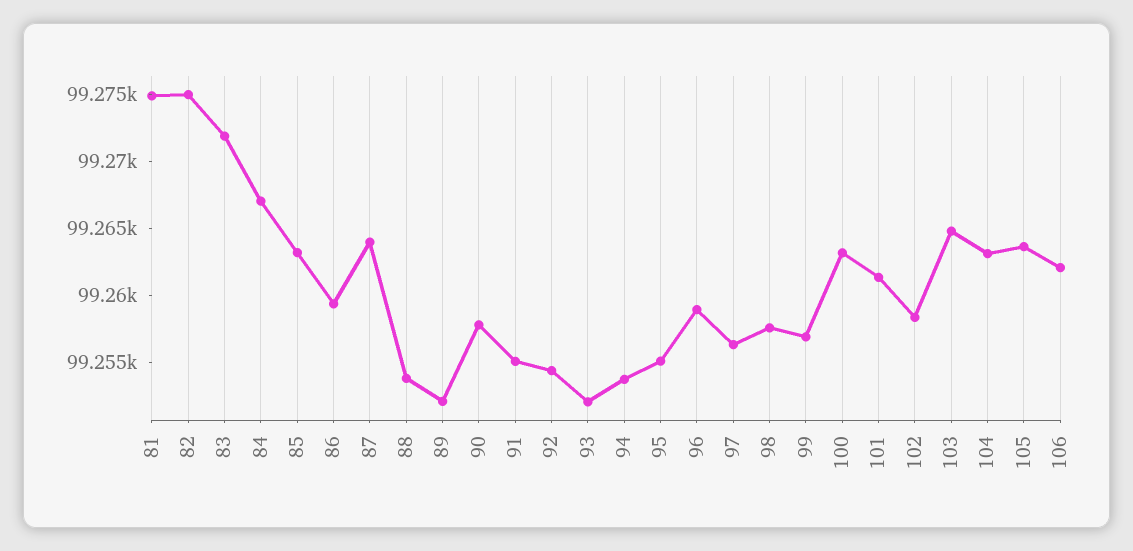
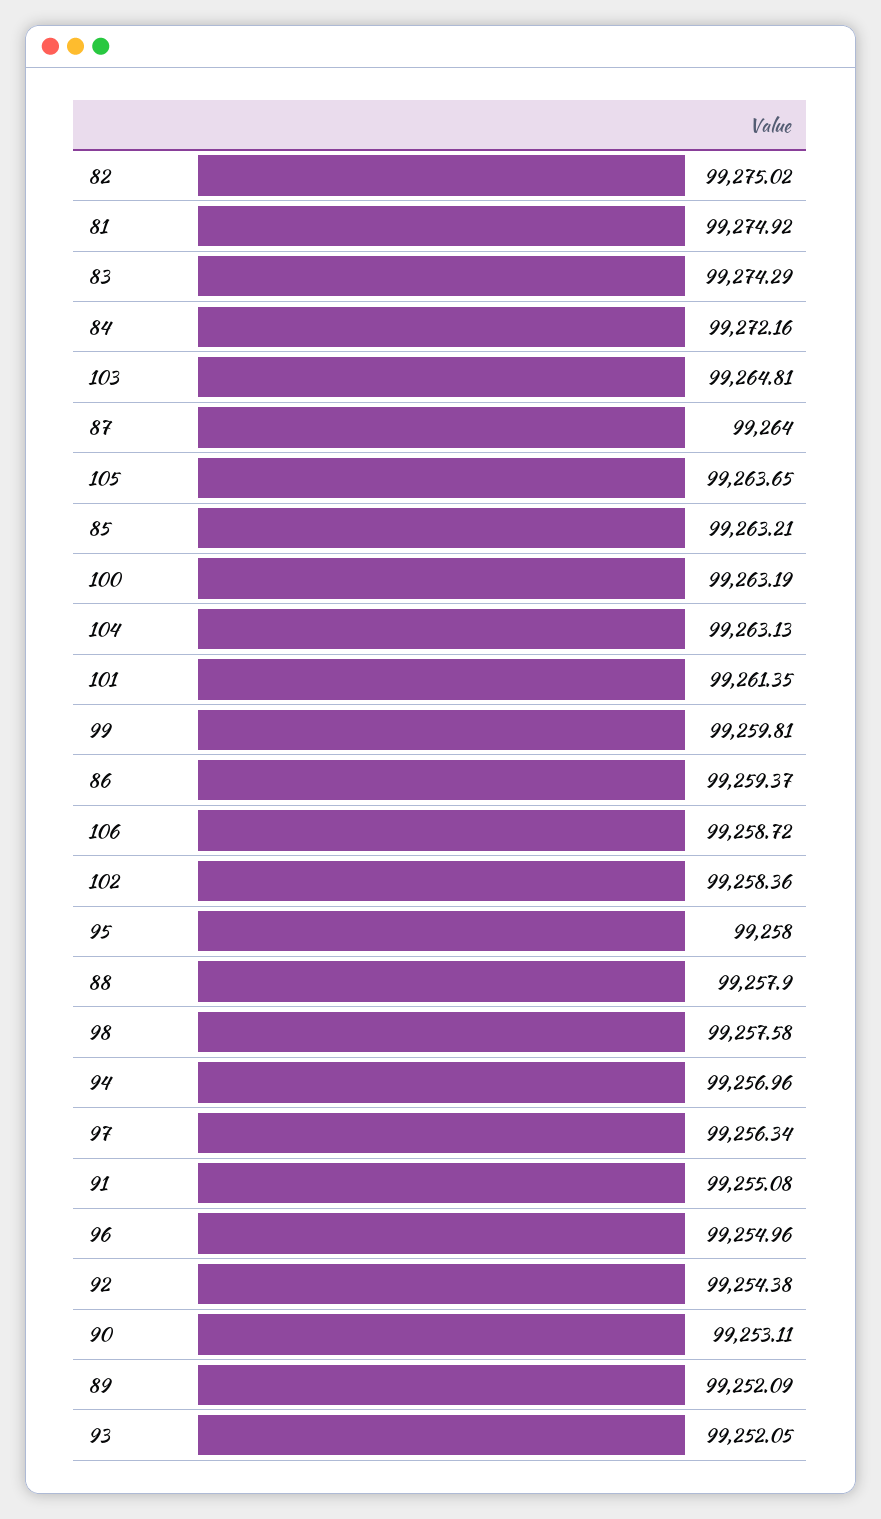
83: 99272 -> 99274.29
84: 99267 -> 99272.16
88: 99254 -> 99257.9
90: 99258 -> 99253.11
94: 99254 -> 99256.96
95: 99255 -> 99258
96: 99259 -> 99254.96
99: 99257 -> 99259.81
106: 99262 -> 99258.72

